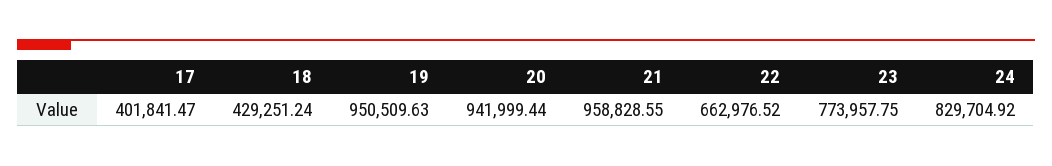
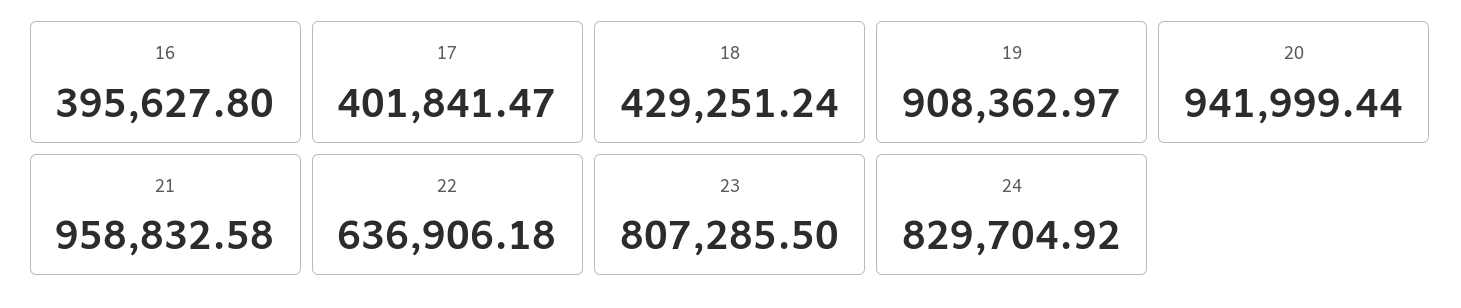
19: 950509.63 -> 908362.97
21: 958828.55 -> 958832.58
22: 662976.52 -> 636906.18
23: 773957.75 -> 807285.5
16: none -> 395627.8

